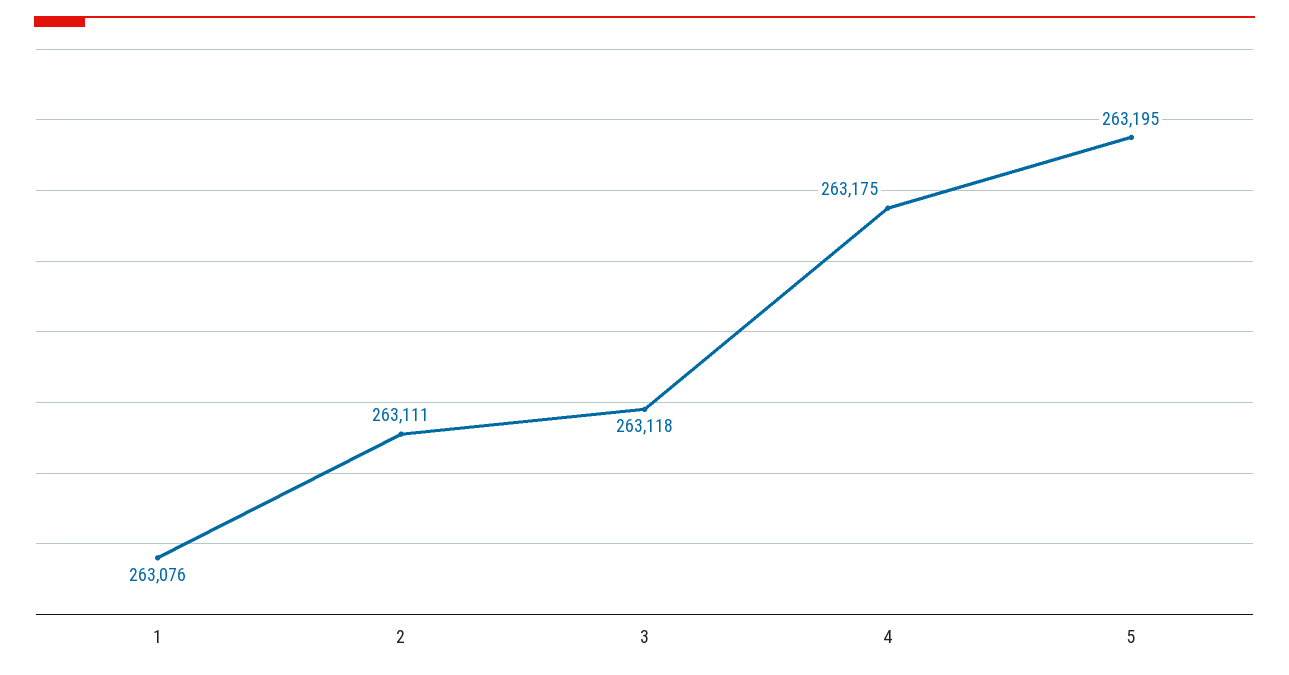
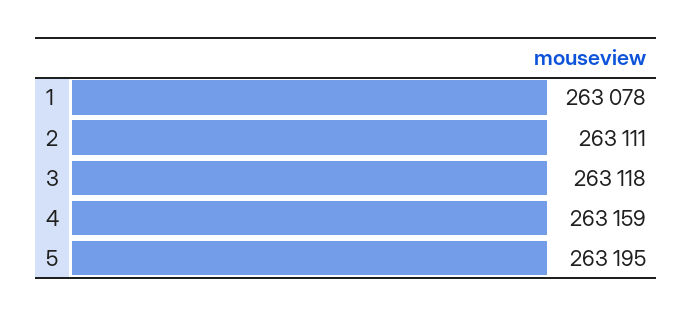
1: 263076 -> 263078
4: 263175 -> 263159

